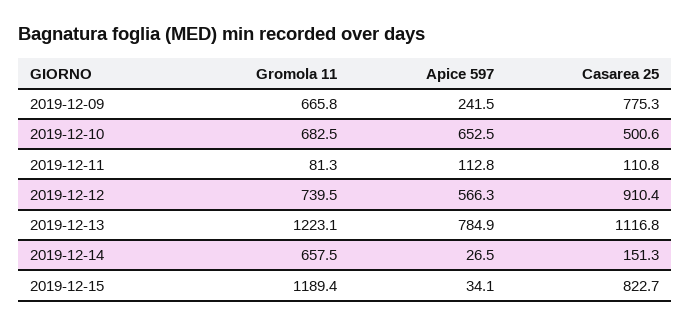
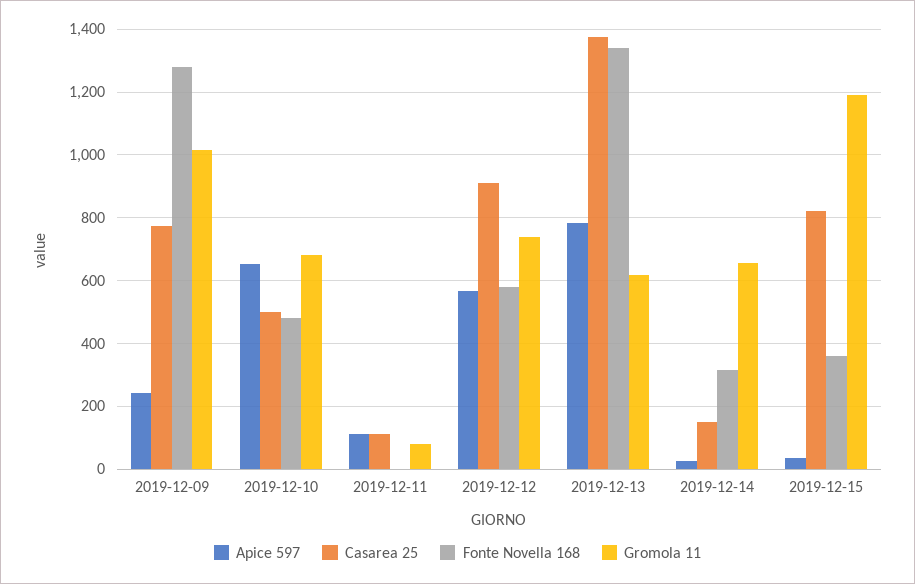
Gromola 11, 2019-12-09: 665.8 -> 1020
Gromola 11, 2019-12-13: 1223.1 -> 620
Casarea 25, 2019-12-13: 1116.8 -> 1380
Fonte Novella 168, 2019-12-09: none -> 1280
Fonte Novella 168, 2019-12-10: none -> 480
Fonte Novella 168, 2019-12-11: none -> 0
Fonte Novella 168, 2019-12-12: none -> 580
Fonte Novella 168, 2019-12-13: none -> 1340
Fonte Novella 168, 2019-12-14: none -> 320
Fonte Novella 168, 2019-12-15: none -> 360

